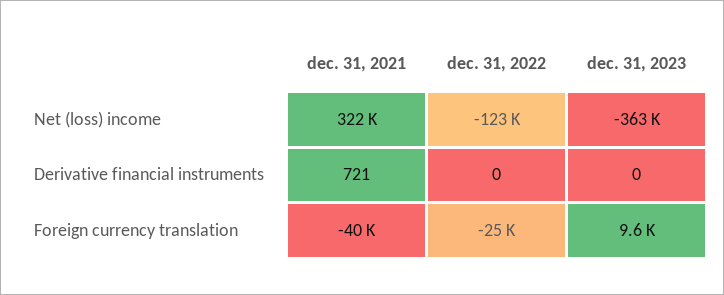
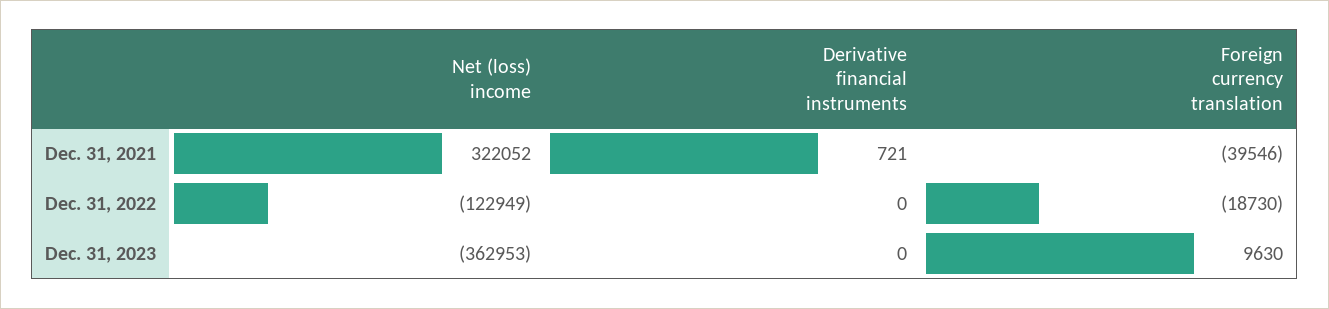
dec. 31, 2022, Foreign currency translation: -25000 -> -18730

